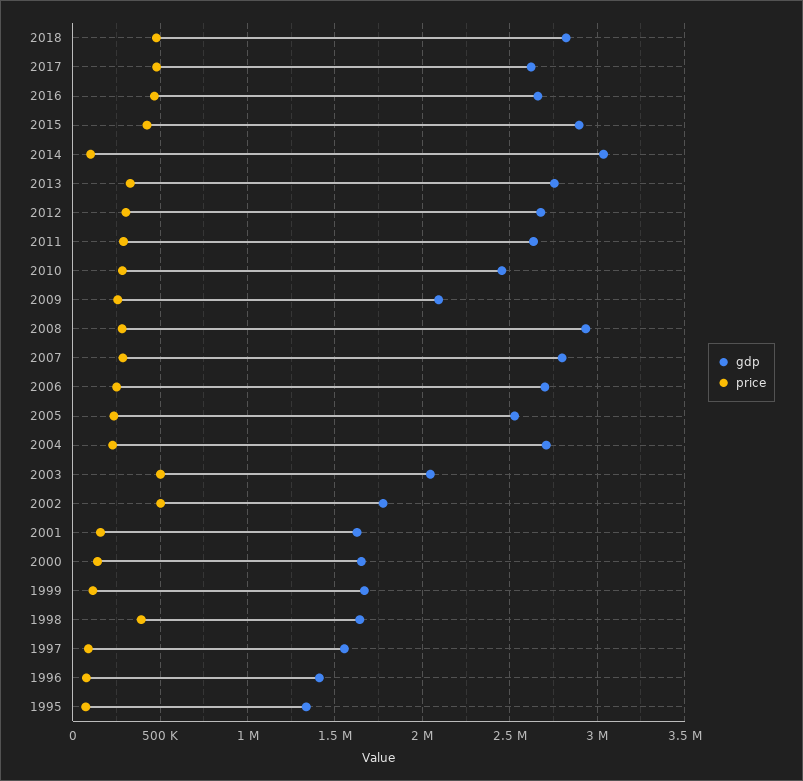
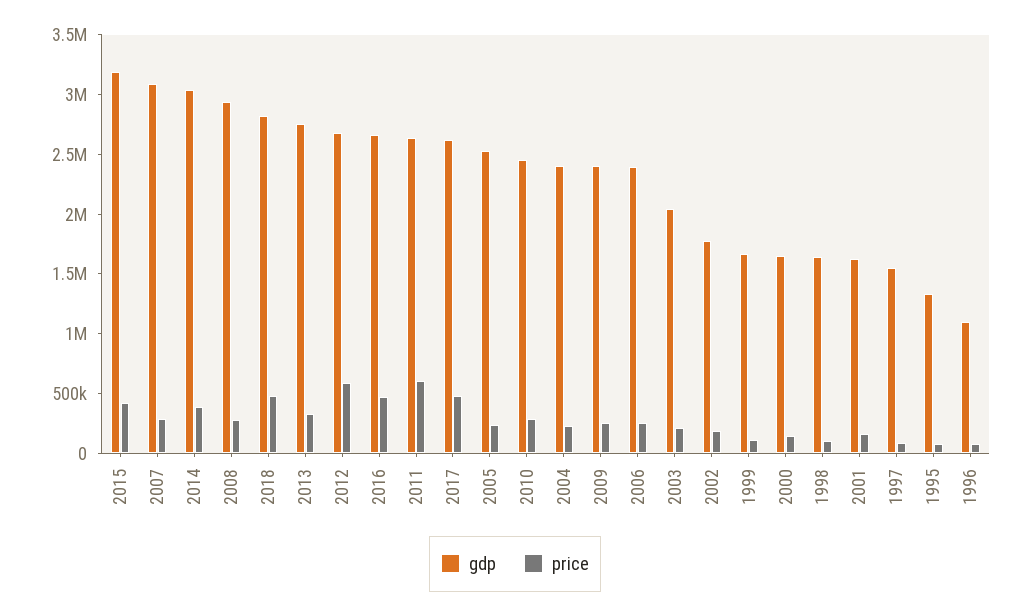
gdp, 2015: 2900000 -> 3200000
price, 2014: 100000 -> 400000
price, 2012: 300000 -> 600000
price, 2011: 300000 -> 600000
gdp, 2009: 2100000 -> 2400000
gdp, 2007: 2800000 -> 3100000
gdp, 2006: 2700000 -> 2400000
gdp, 2004: 2700000 -> 2400000
price, 2003: 500000 -> 200000
price, 2002: 500000 -> 200000
price, 1998: 400000 -> 100000
gdp, 1996: 1400000 -> 1100000

